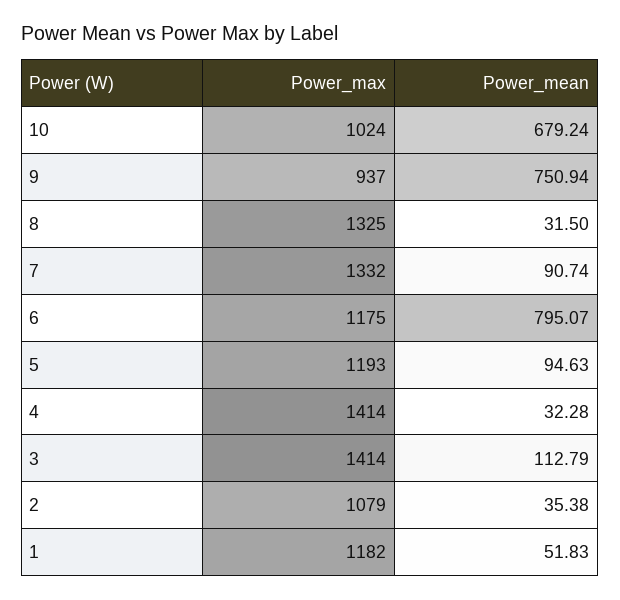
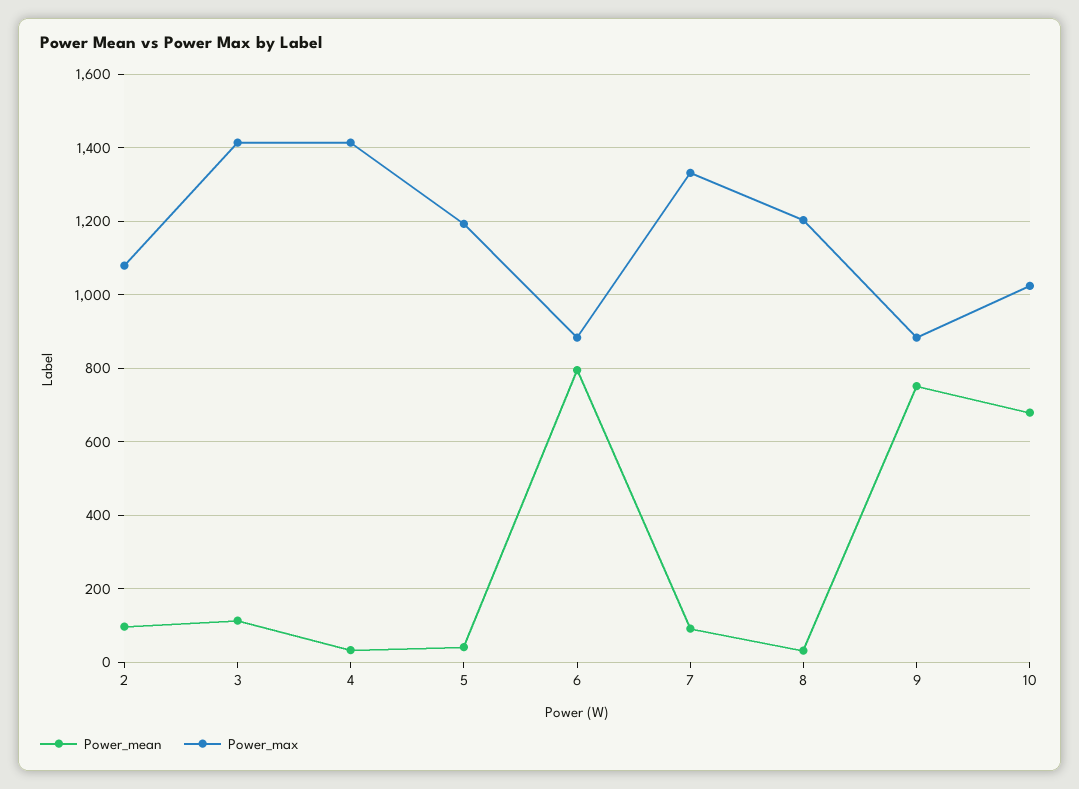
Power_max, 9: 937 -> 880
Power_max, 8: 1325 -> 1200
Power_max, 6: 1175 -> 880
Power_mean, 5: 94.63 -> 40
Power_mean, 2: 35.38 -> 100
Power_max, 1: 1182 -> none
Power_mean, 1: 51.83 -> none

